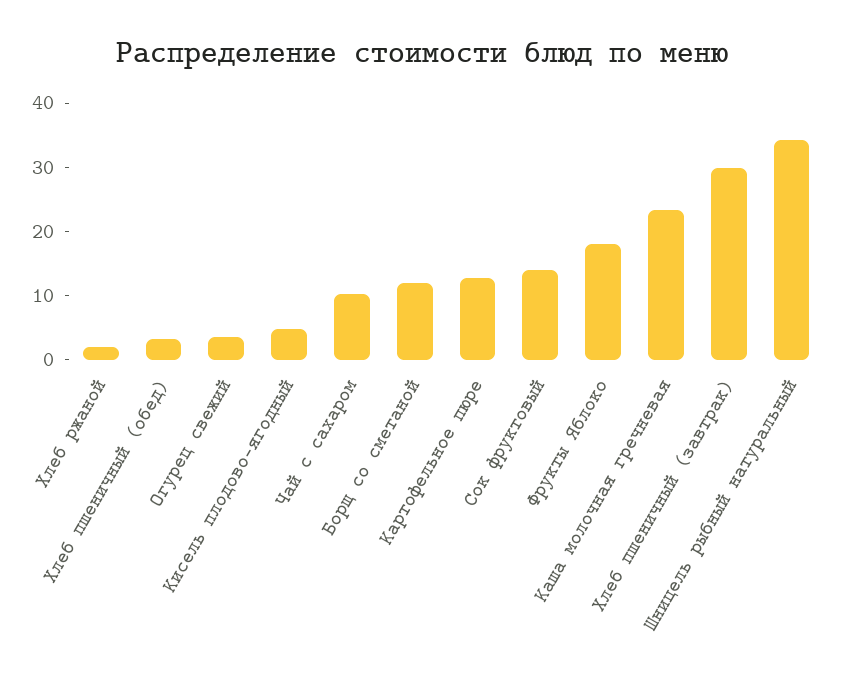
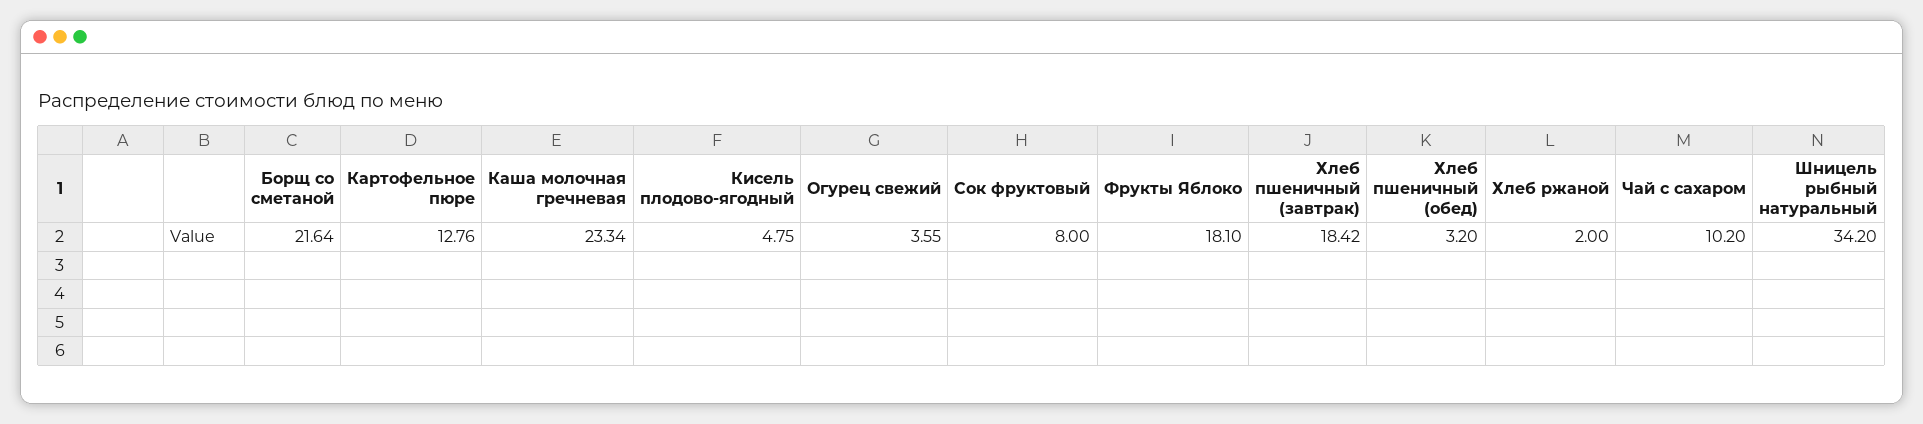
Борщ со сметаной: 12 -> 21.64
Сок фруктовый: 14 -> 8
Хлеб пшеничный (завтрак): 30 -> 18.42

